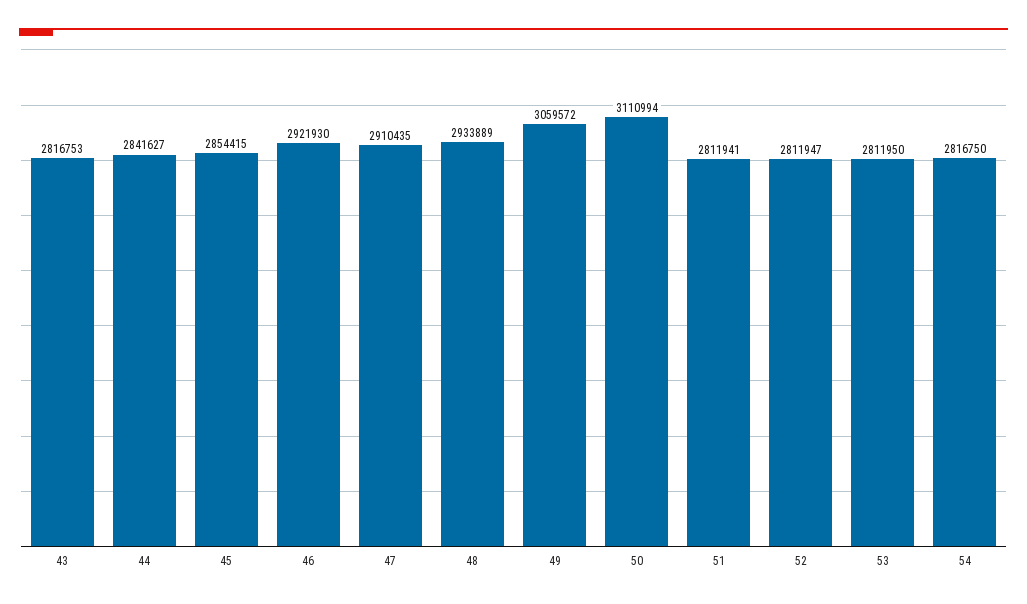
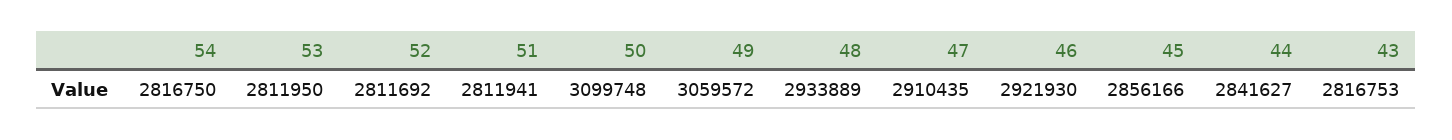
45: 2854415 -> 2856166
50: 3110994 -> 3099748
52: 2811947 -> 2811692

